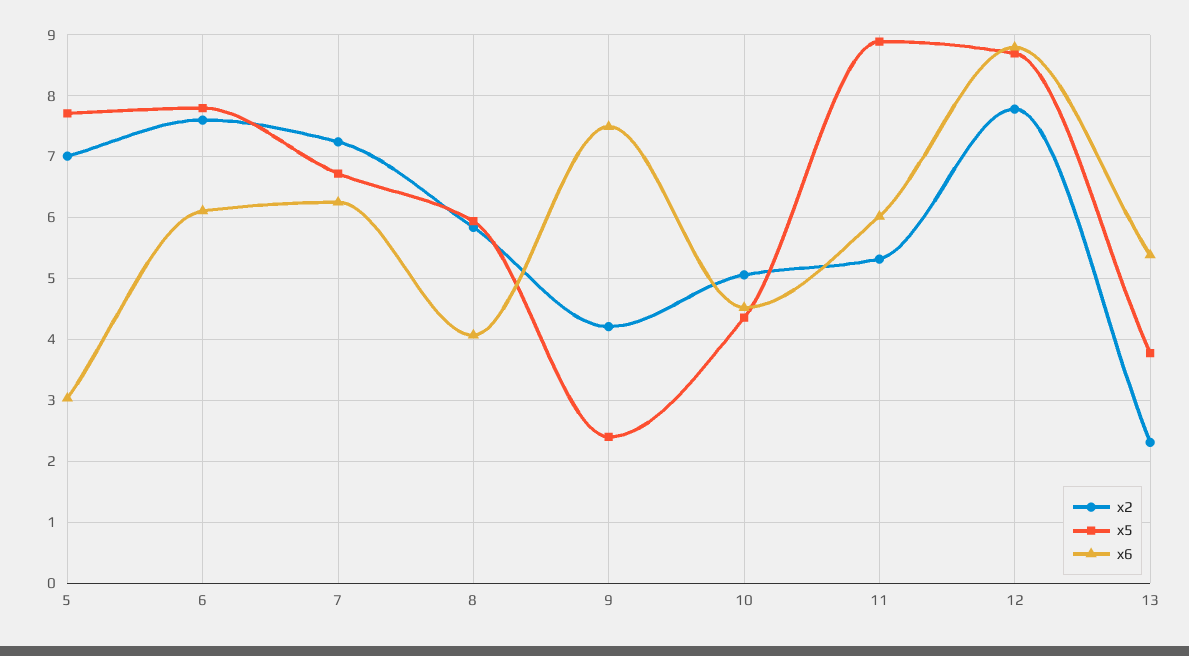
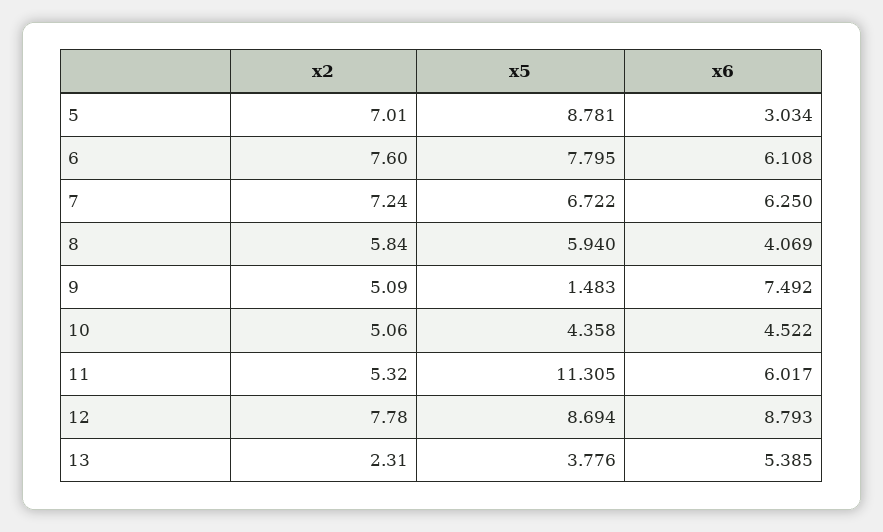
x5, 5: 7.7 -> 8.781
x2, 9: 4.2 -> 5.09
x5, 9: 2.4 -> 1.483
x5, 11: 8.9 -> 11.305

